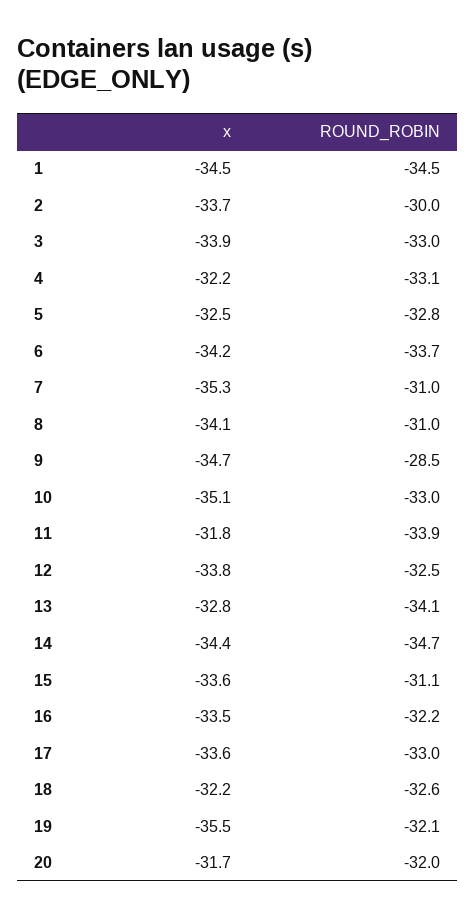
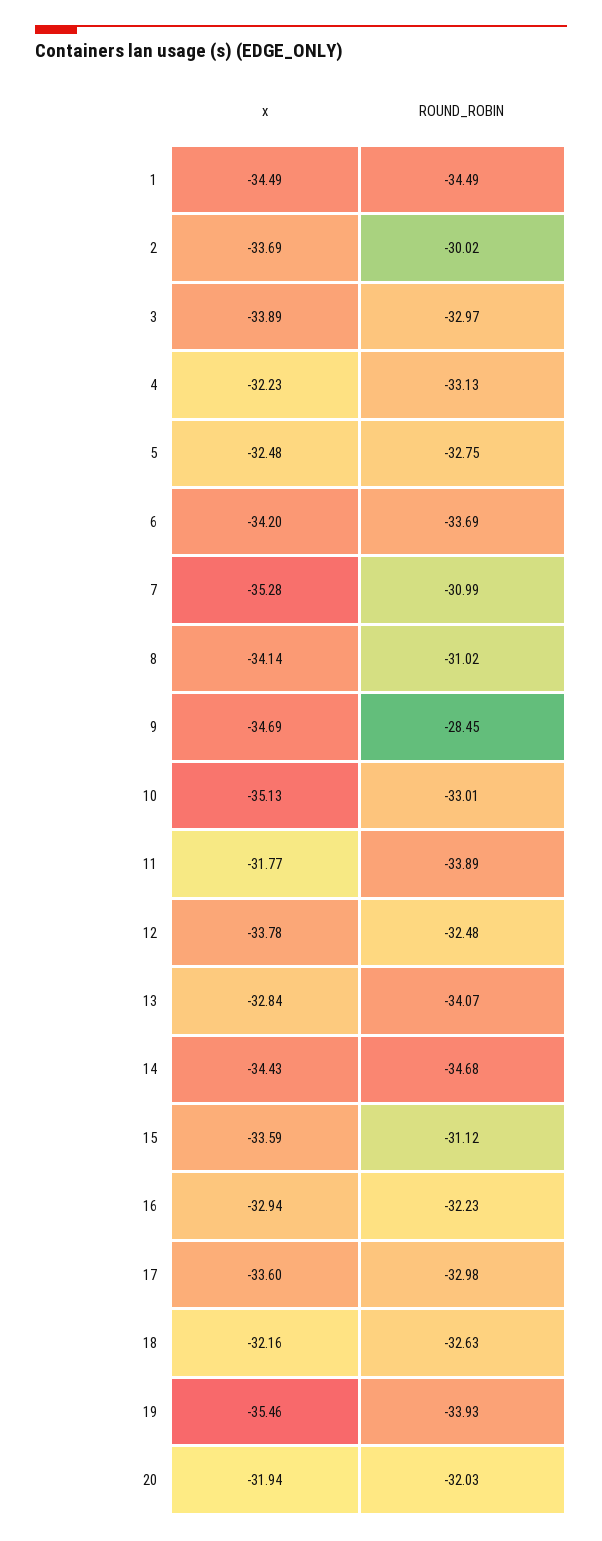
x, 16: -33.5 -> -32.94
ROUND_ROBIN, 19: -32.1 -> -33.93
x, 20: -31.7 -> -31.94

